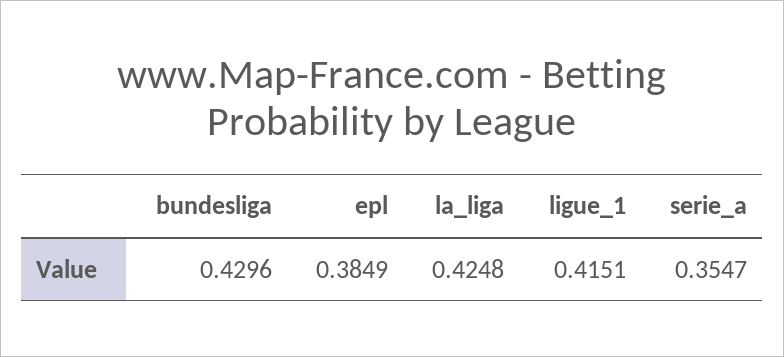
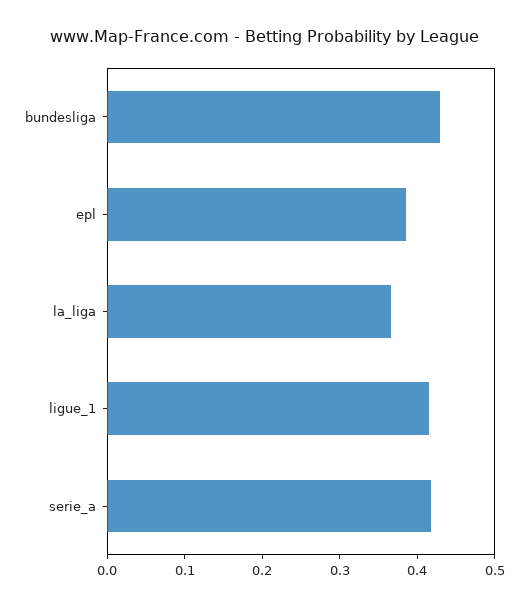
la_liga: 0.4248 -> 0.36
serie_a: 0.3547 -> 0.42

